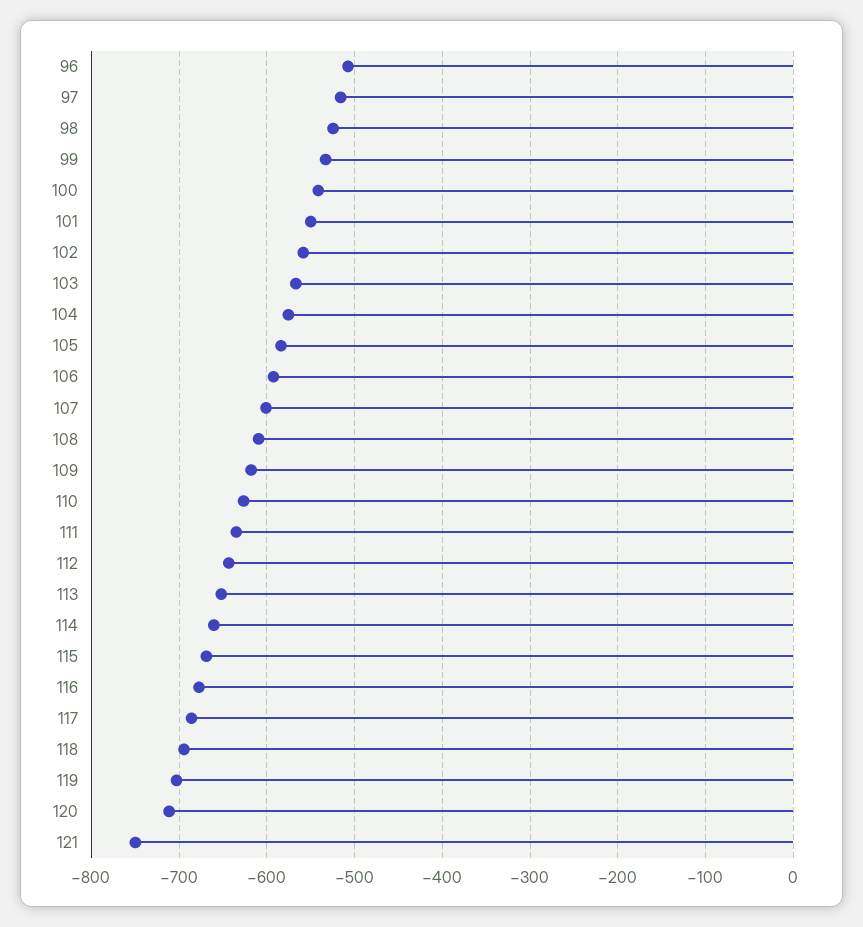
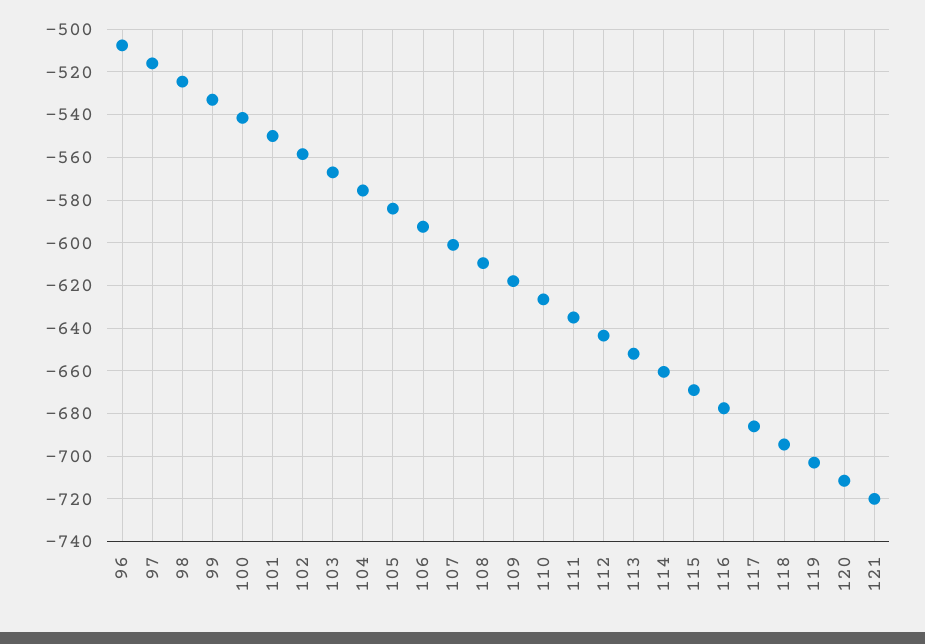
121: -750 -> -720

